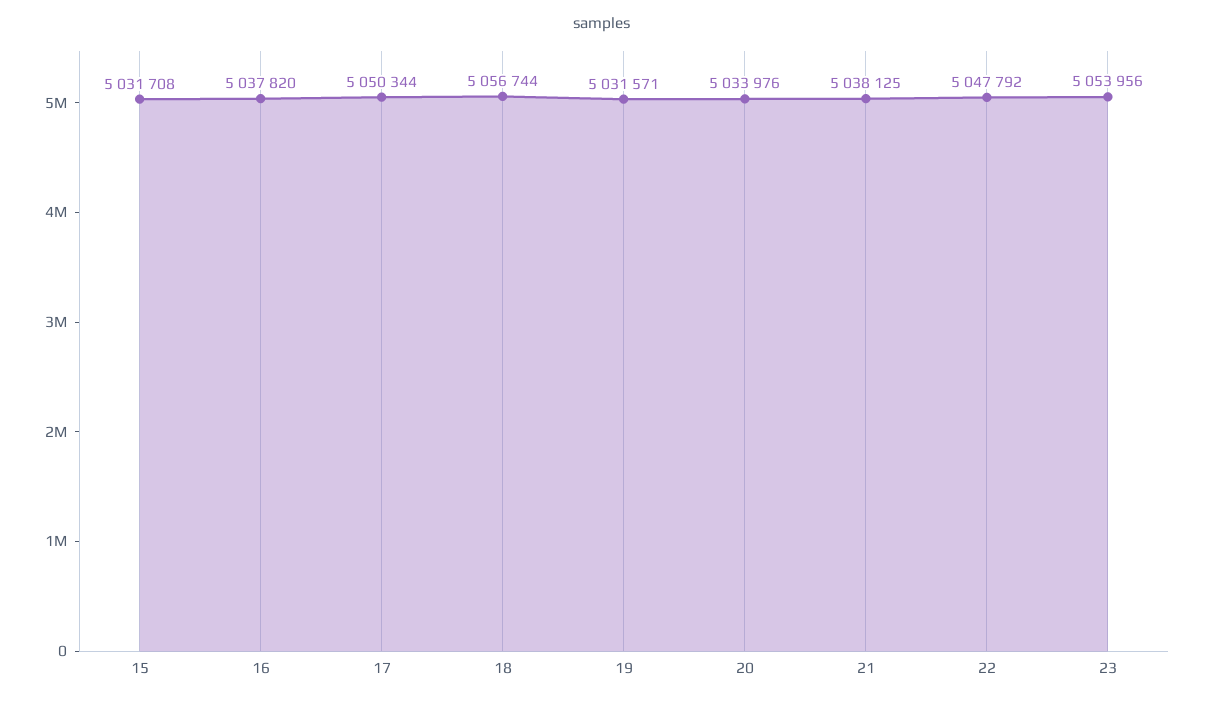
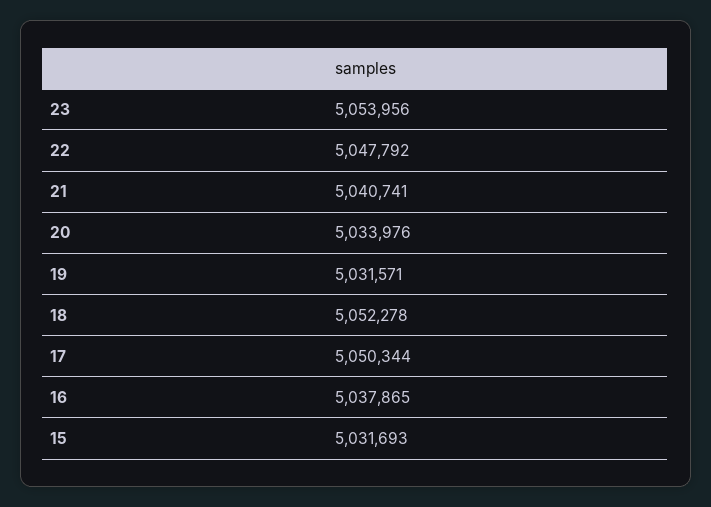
15: 5031708 -> 5031693
16: 5037820 -> 5037865
18: 5056744 -> 5052278
21: 5038125 -> 5040741

